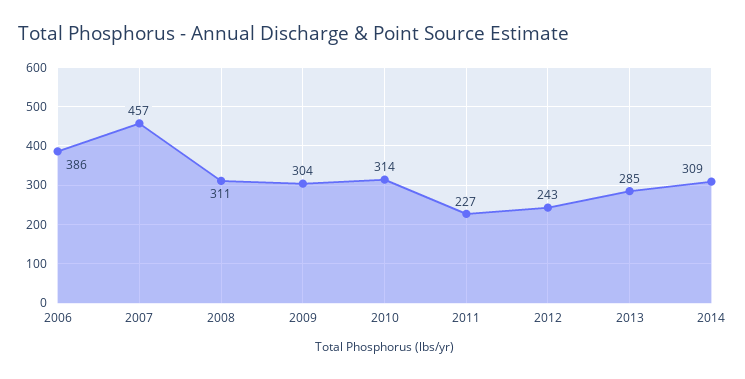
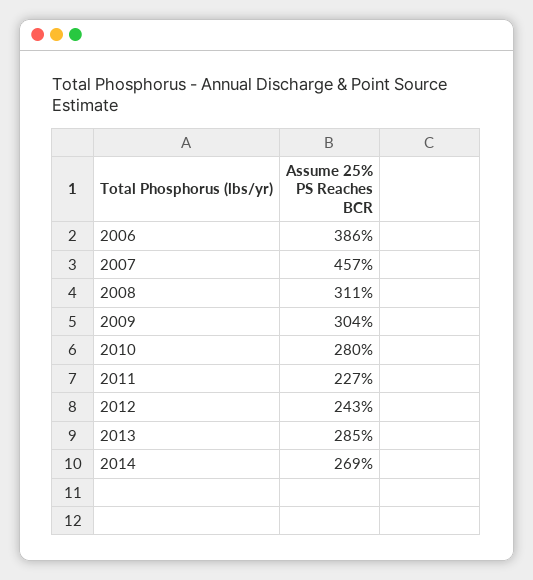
2010: 314 -> 280
2014: 309 -> 269

